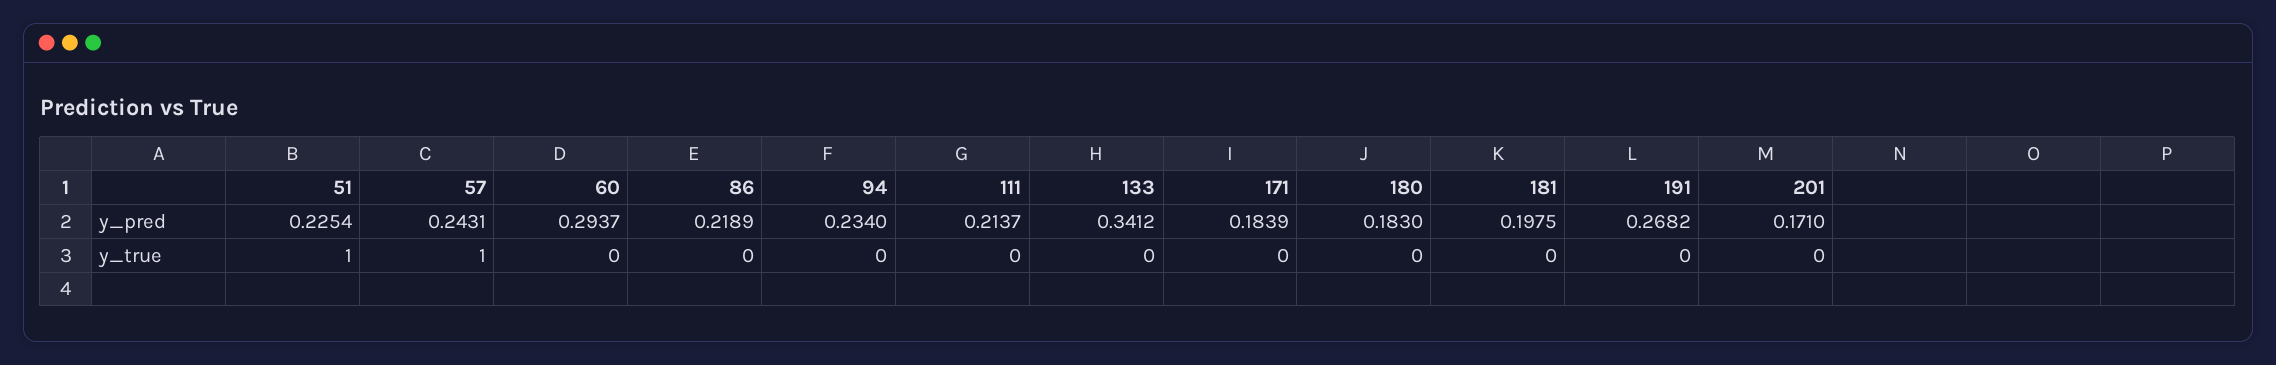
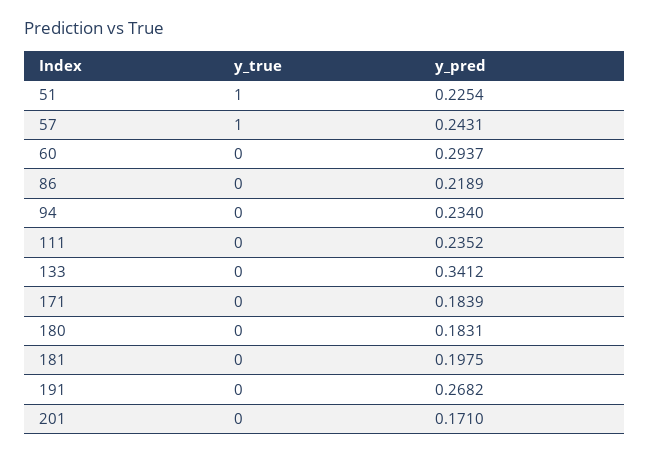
111, y_pred: 0.2137 -> 0.2352
180, y_pred: 0.183 -> 0.1831

